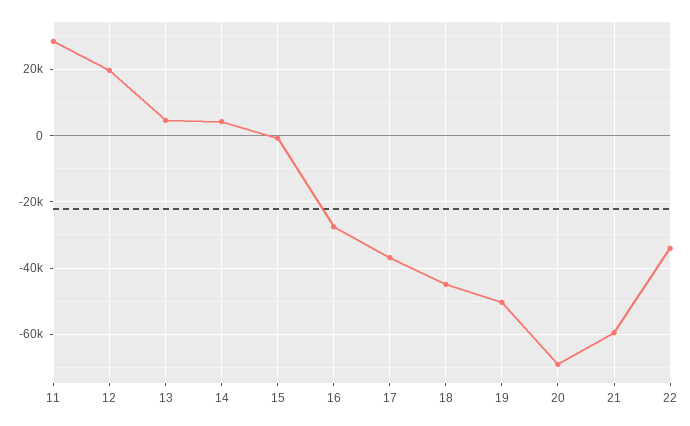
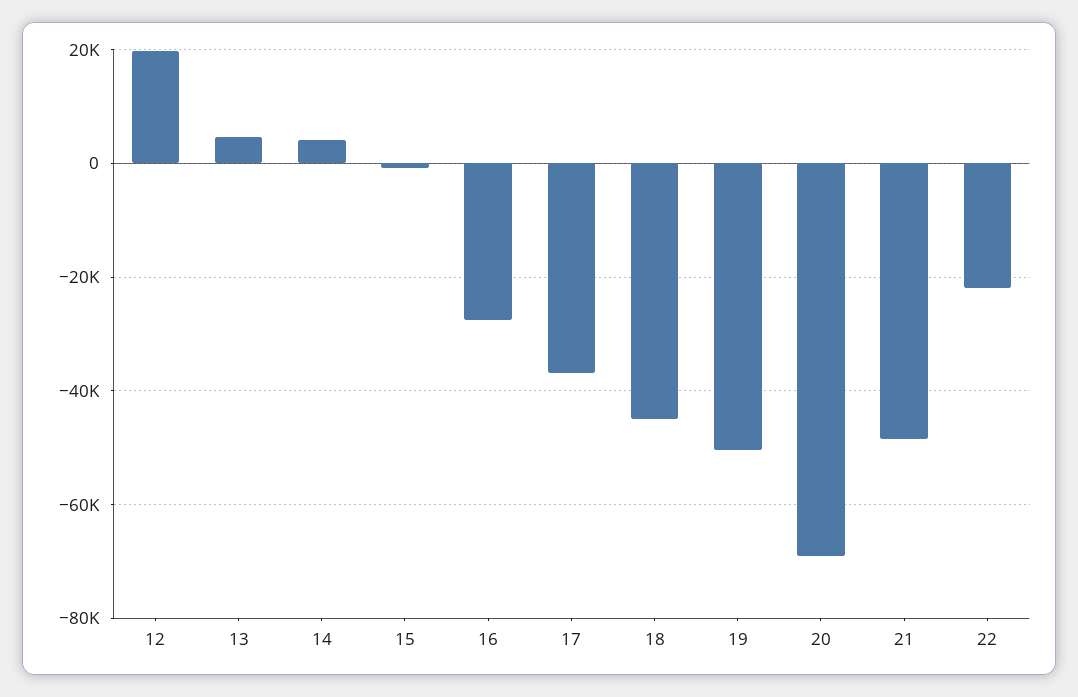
11: 28000 -> none
21: -60000 -> -48000
22: -34000 -> -22000

